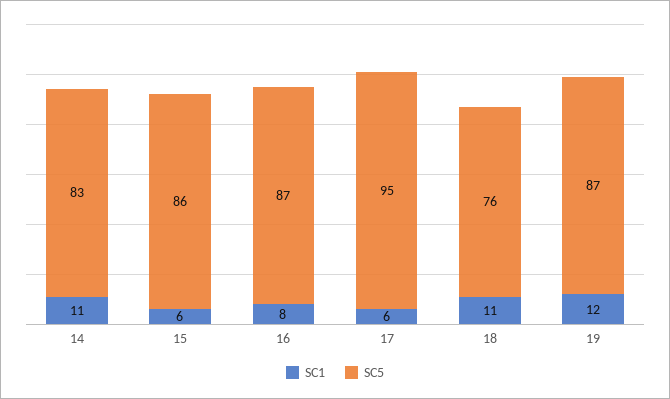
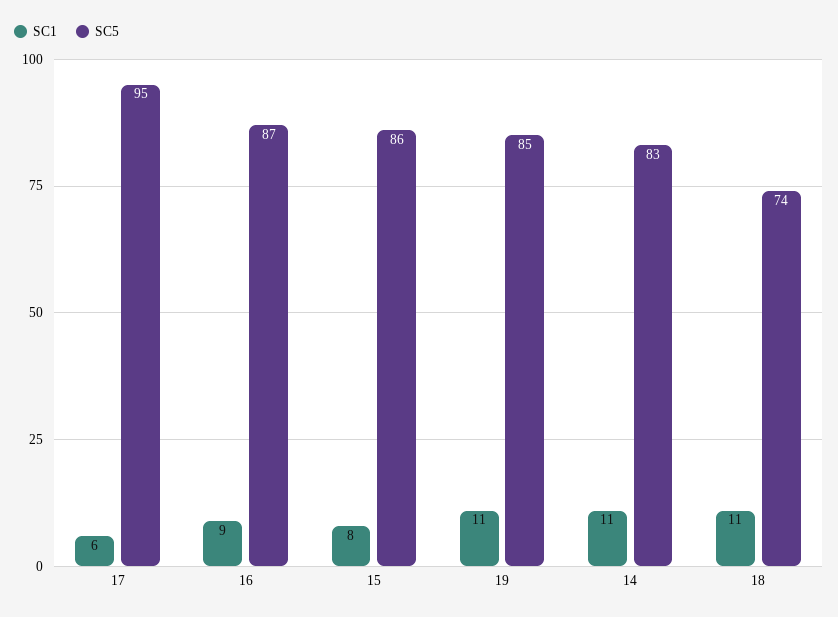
SC1, 15: 6 -> 8
SC1, 16: 8 -> 9
SC5, 18: 76 -> 74
SC1, 19: 12 -> 11
SC5, 19: 87 -> 85

